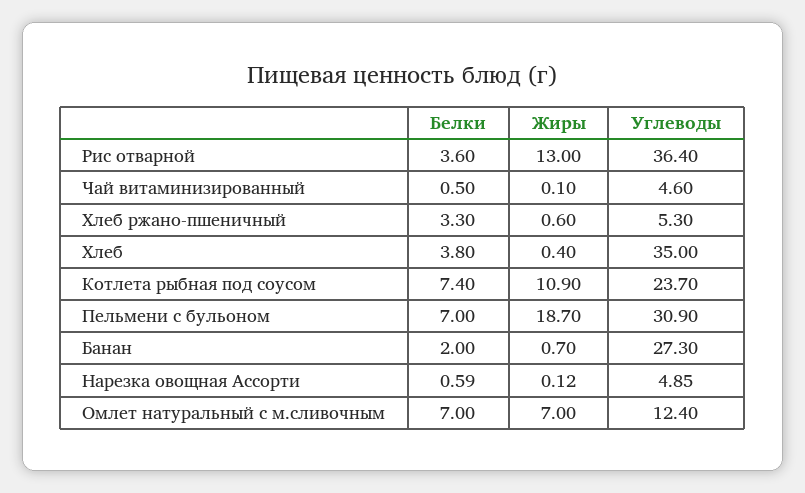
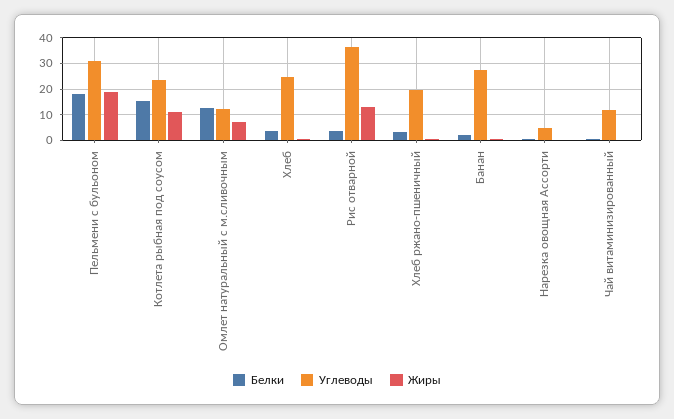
Углеводы, Чай витаминизированный: 4.6 -> 12.5
Углеводы, Хлеб ржано-пшеничный: 5.3 -> 20
Углеводы, Хлеб: 35 -> 25
Белки, Котлета рыбная под соусом: 7.4 -> 15
Белки, Пельмени с бульоном: 7 -> 17.5
Белки, Омлет натуральный с м.сливочным: 7 -> 12.5

